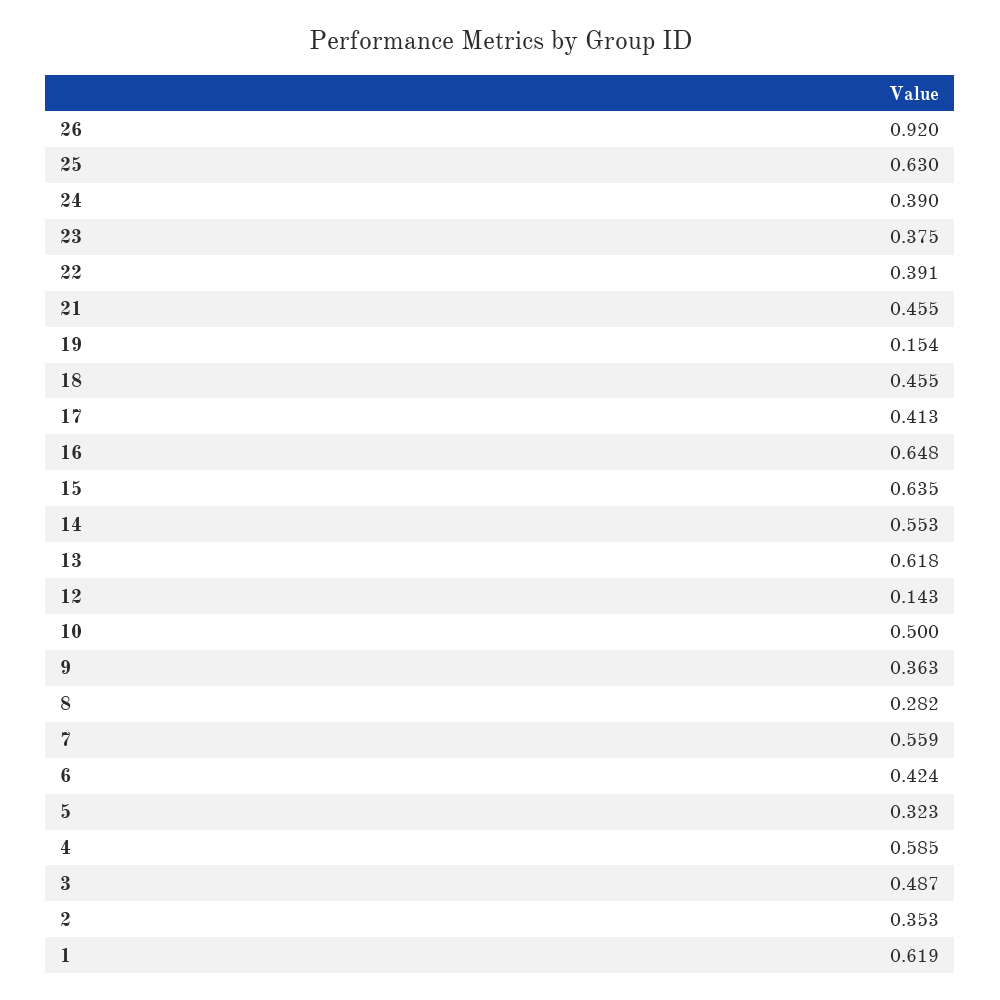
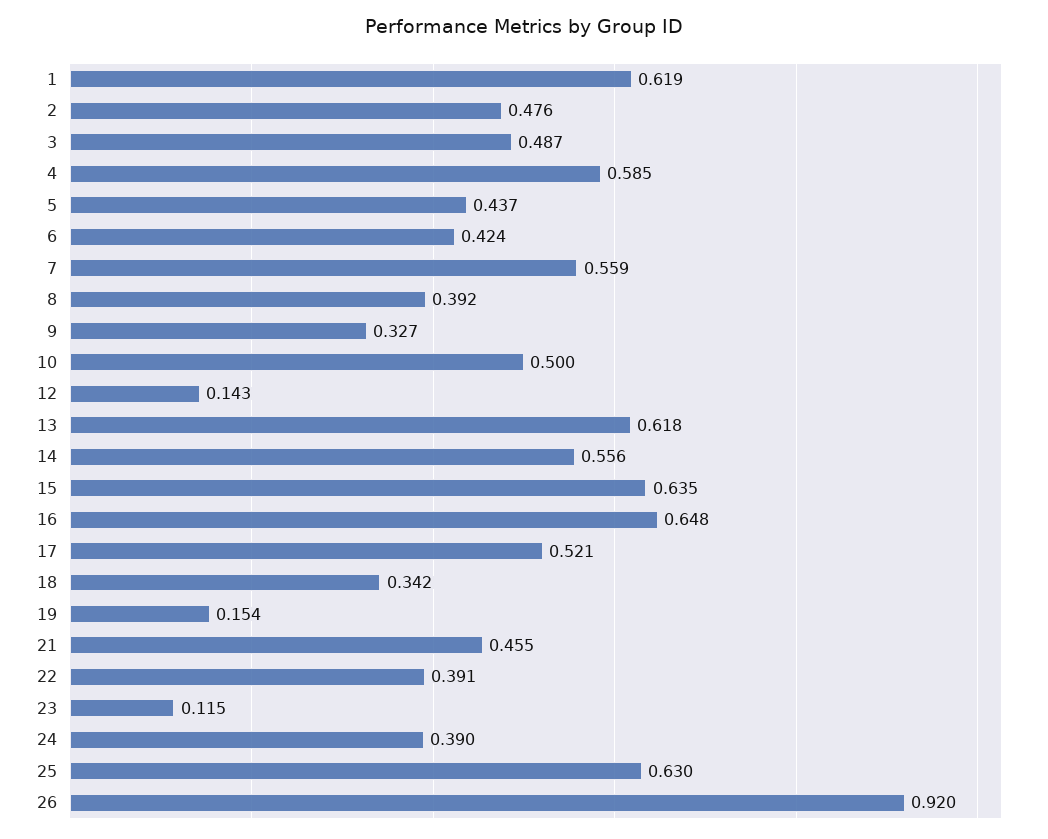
23: 0.375 -> 0.115
18: 0.455 -> 0.342
17: 0.413 -> 0.521
14: 0.553 -> 0.556
9: 0.363 -> 0.327
8: 0.282 -> 0.392
5: 0.323 -> 0.437
2: 0.353 -> 0.476

